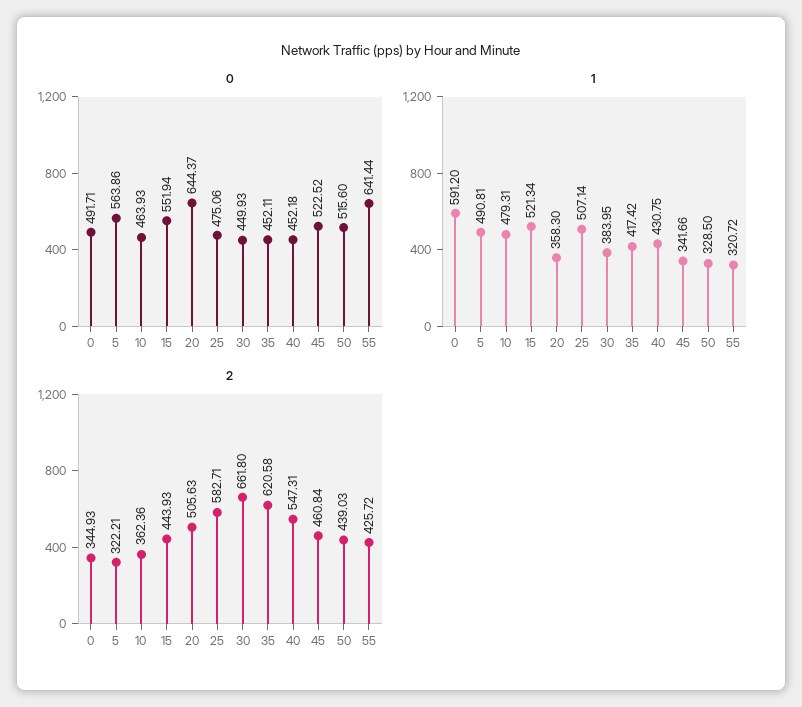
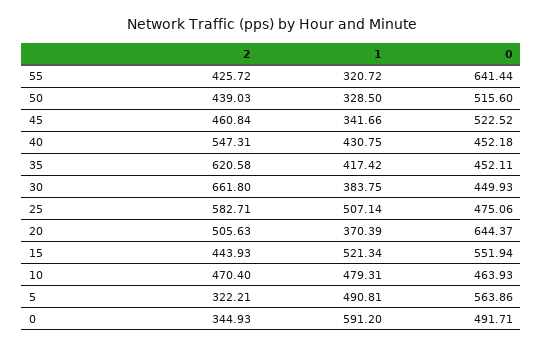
1, 20: 358.3 -> 370.39
1, 30: 383.95 -> 383.75
2, 10: 362.36 -> 470.4

